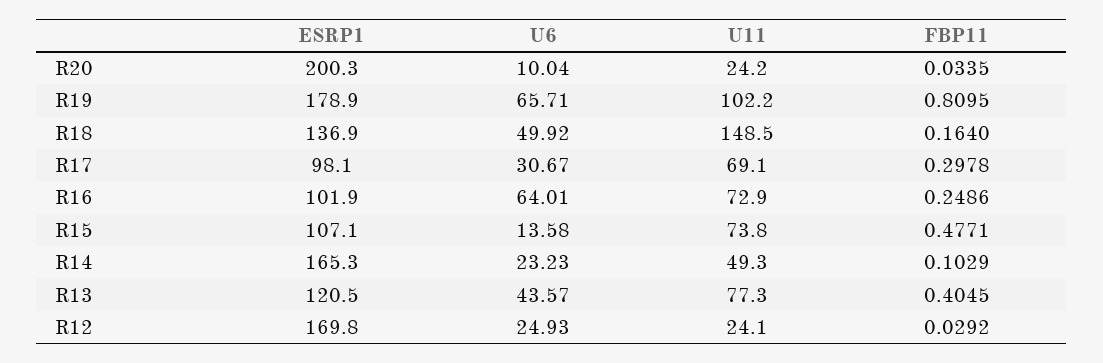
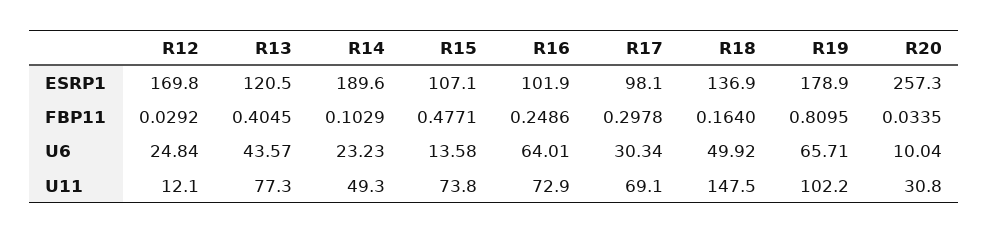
ESRP1, R20: 200.3 -> 257.3
U11, R20: 24.2 -> 30.8
U11, R18: 148.5 -> 147.5
U6, R17: 30.67 -> 30.34
ESRP1, R14: 165.3 -> 189.6
U6, R12: 24.93 -> 24.84
U11, R12: 24.1 -> 12.1

